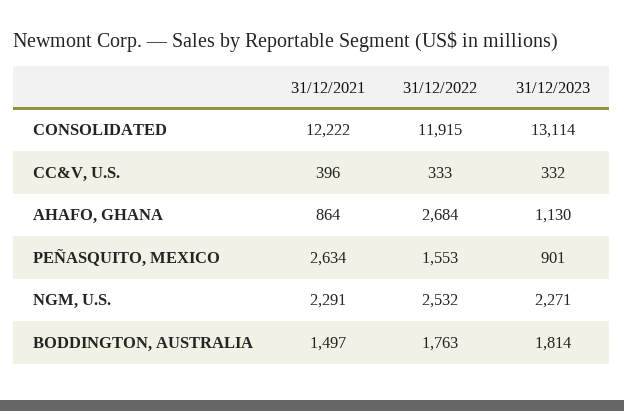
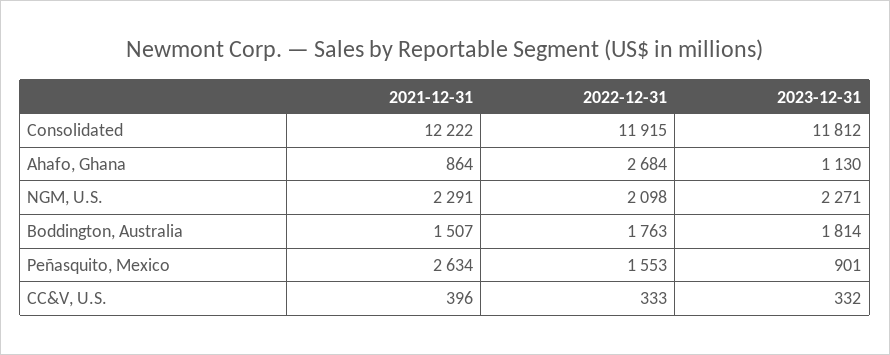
31/12/2023, CONSOLIDATED: 13114 -> 11812
31/12/2022, NGM, U.S.: 2532 -> 2098
31/12/2021, BODDINGTON, AUSTRALIA: 1497 -> 1507

